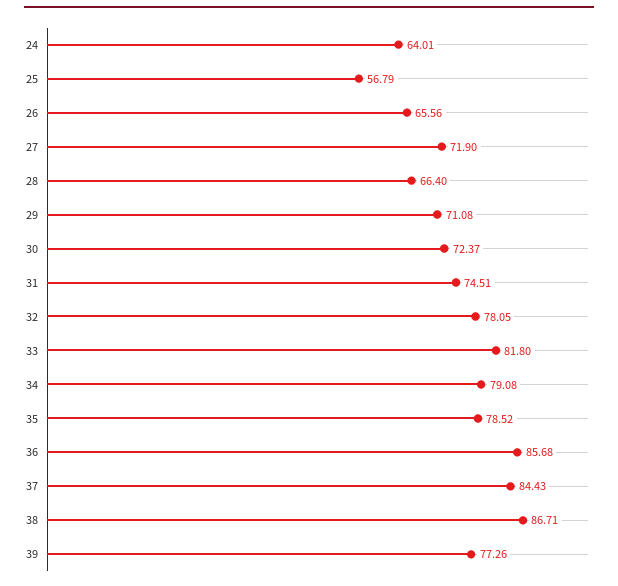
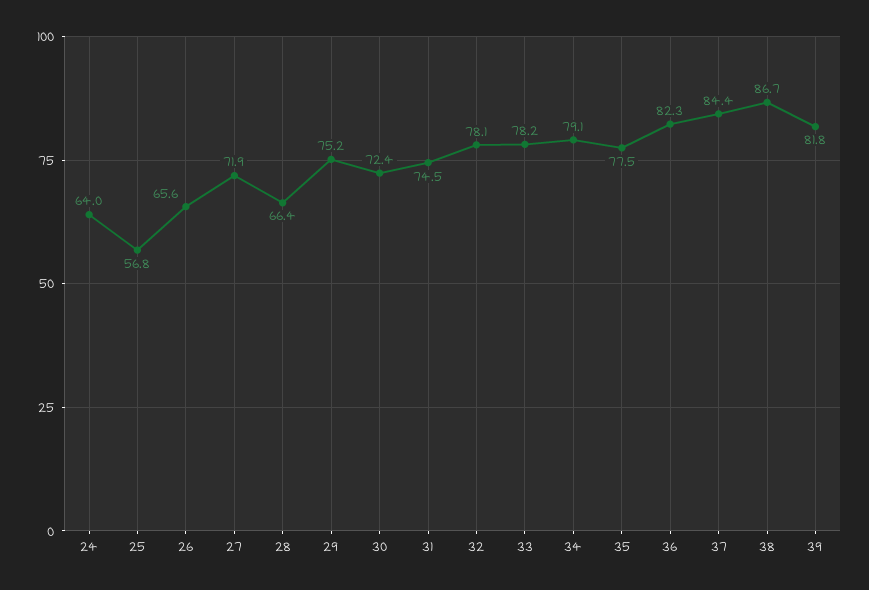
29: 71.08 -> 75.2
33: 81.8 -> 78.2
35: 78.52 -> 77.5
36: 85.68 -> 82.3
39: 77.26 -> 81.8

